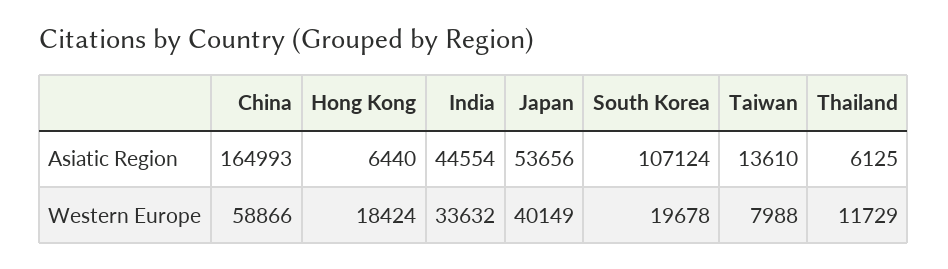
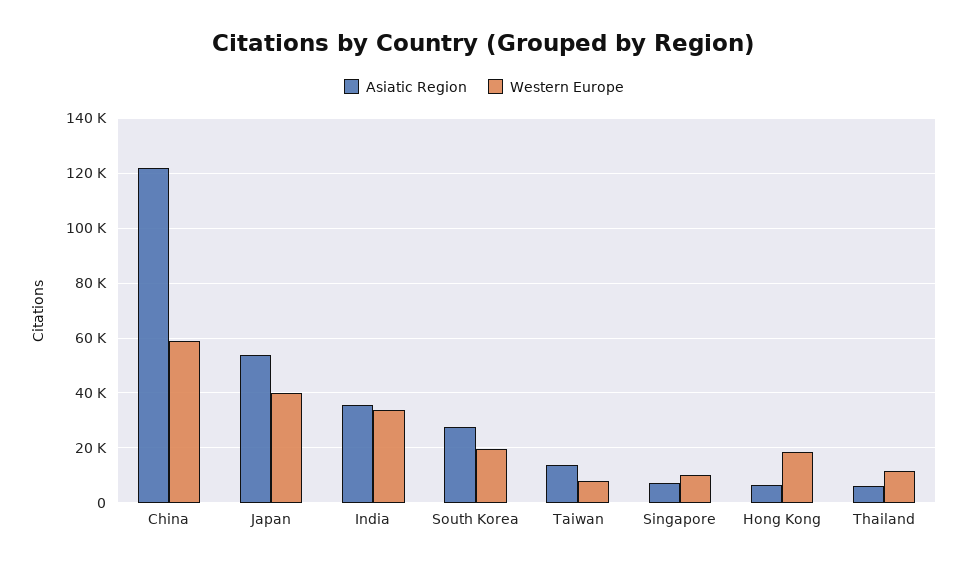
Asiatic Region, China: 164993 -> 122500
Asiatic Region, India: 44554 -> 35000
Asiatic Region, South Korea: 107124 -> 27500
Asiatic Region, Singapore: none -> 7500
Western Europe, Singapore: none -> 10000

